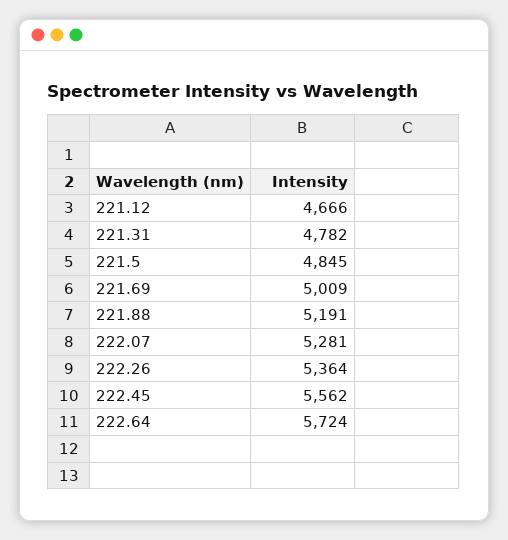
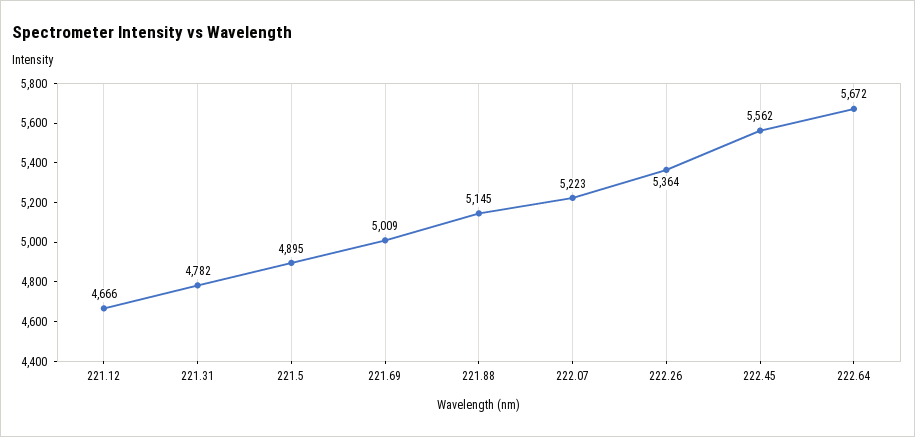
221.5: 4845 -> 4895
221.88: 5191 -> 5145
222.07: 5281 -> 5223
222.64: 5724 -> 5672

